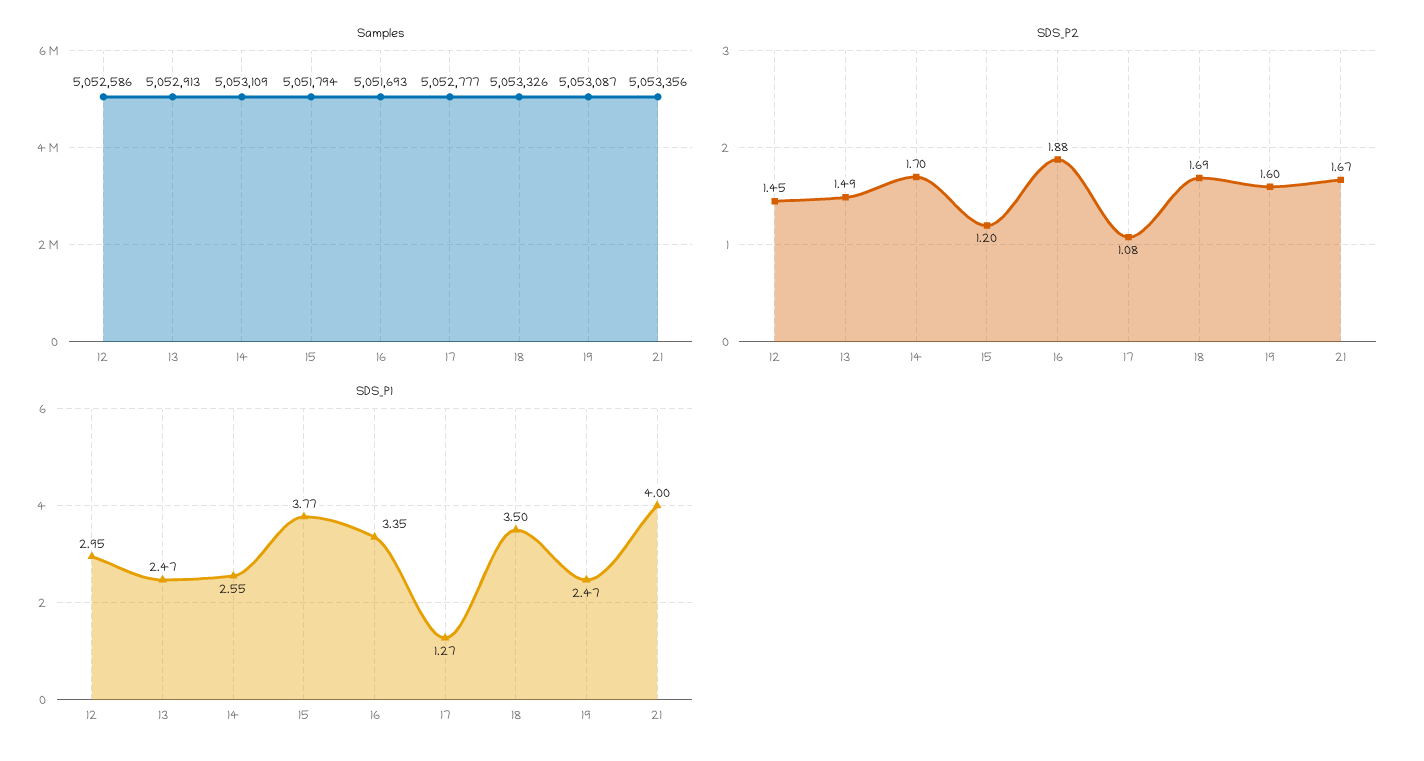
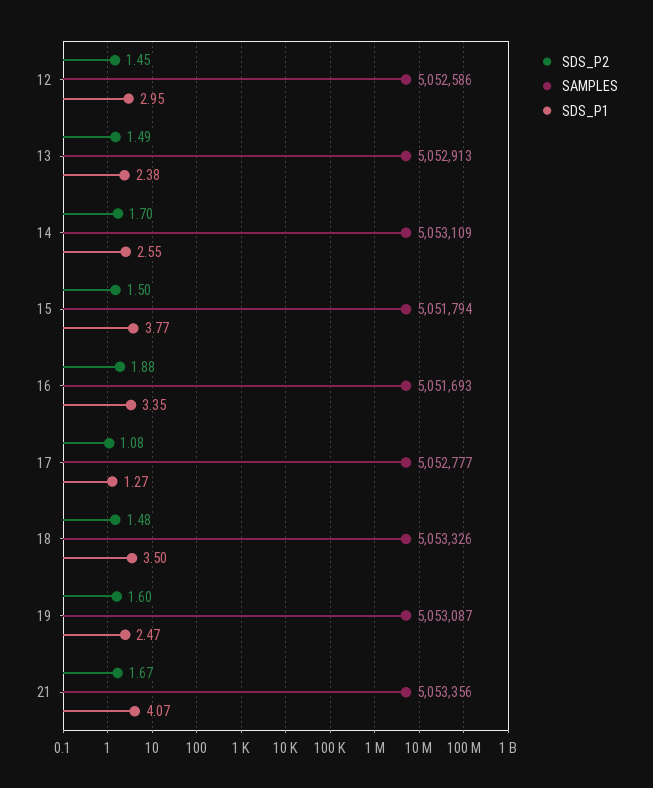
SDS_P2, 15: 1.2 -> 1.5
SDS_P2, 18: 1.69 -> 1.48
SDS_P1, 13: 2.47 -> 2.38
SDS_P1, 21: 4 -> 4.07

